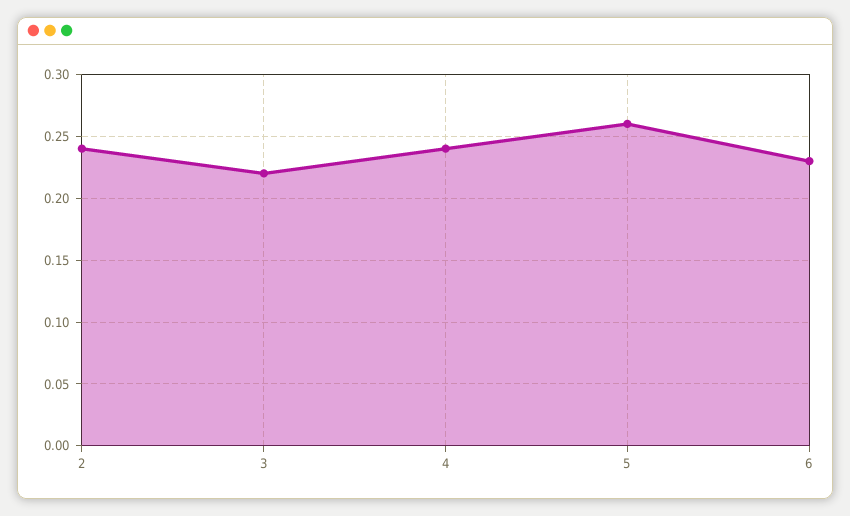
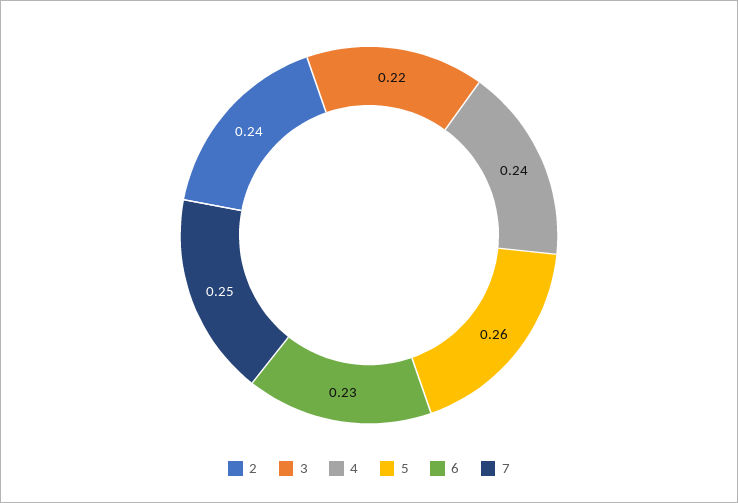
7: none -> 0.25

